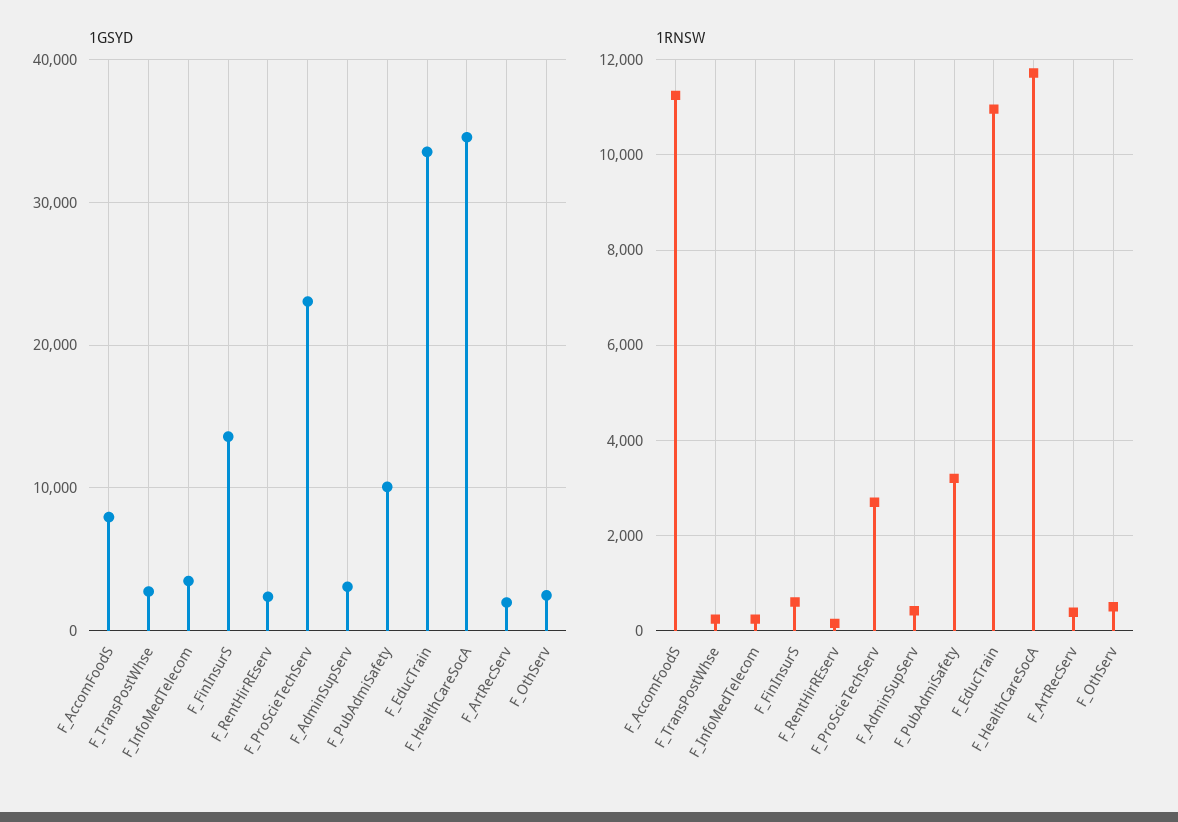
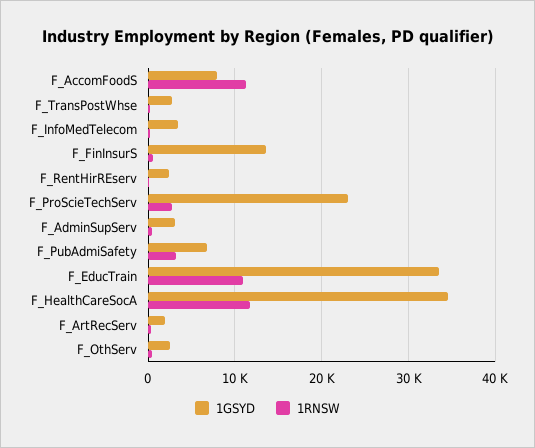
1GSYD, F_PubAdmiSafety: 10000 -> 7000

